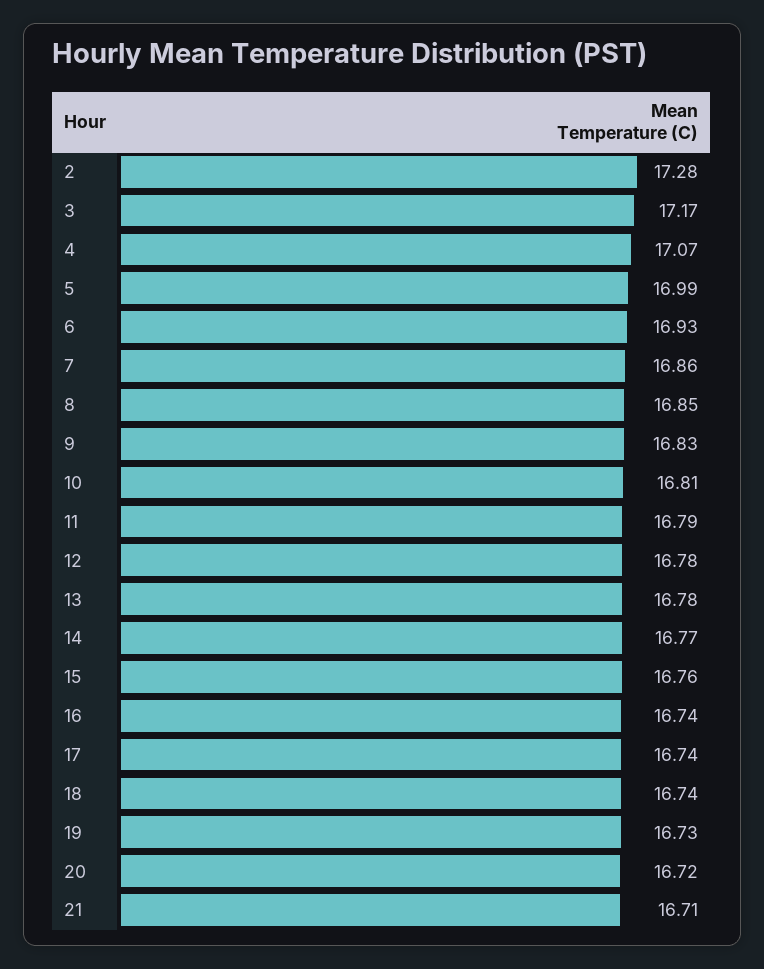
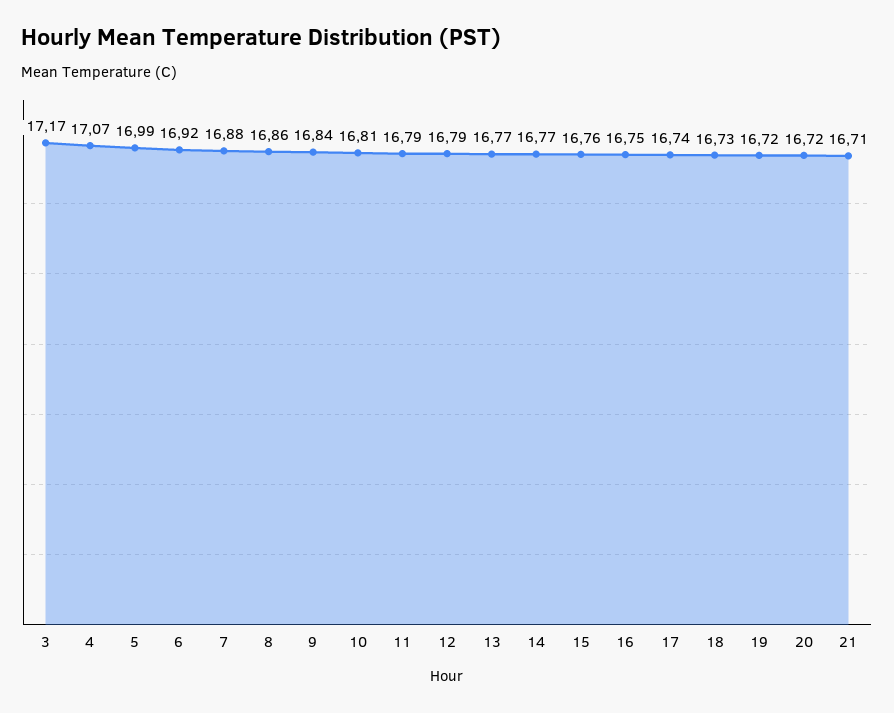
2: 17.28 -> none
6: 16.93 -> 16.92
7: 16.86 -> 16.88
8: 16.85 -> 16.86
9: 16.83 -> 16.84
12: 16.78 -> 16.79
13: 16.78 -> 16.77
16: 16.74 -> 16.75
18: 16.74 -> 16.73
19: 16.73 -> 16.72

